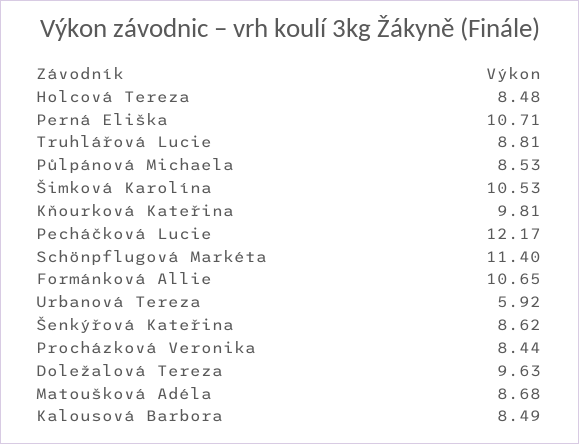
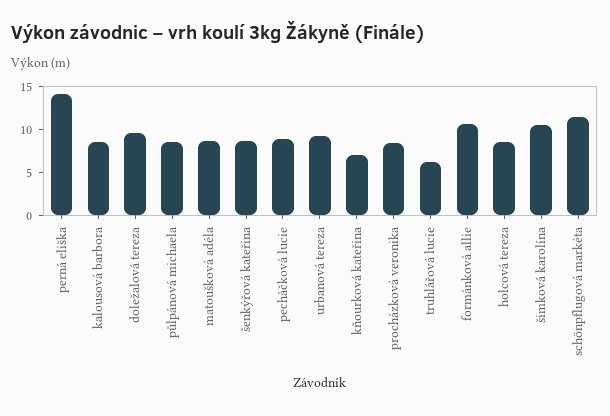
Perná Eliška: 10.71 -> 14
Truhlářová Lucie: 8.81 -> 6
Kňourková Kateřina: 9.81 -> 7
Pecháčková Lucie: 12.17 -> 9
Urbanová Tereza: 5.92 -> 9

